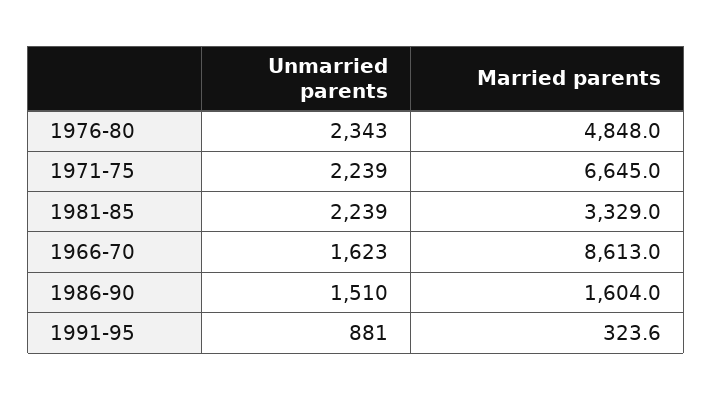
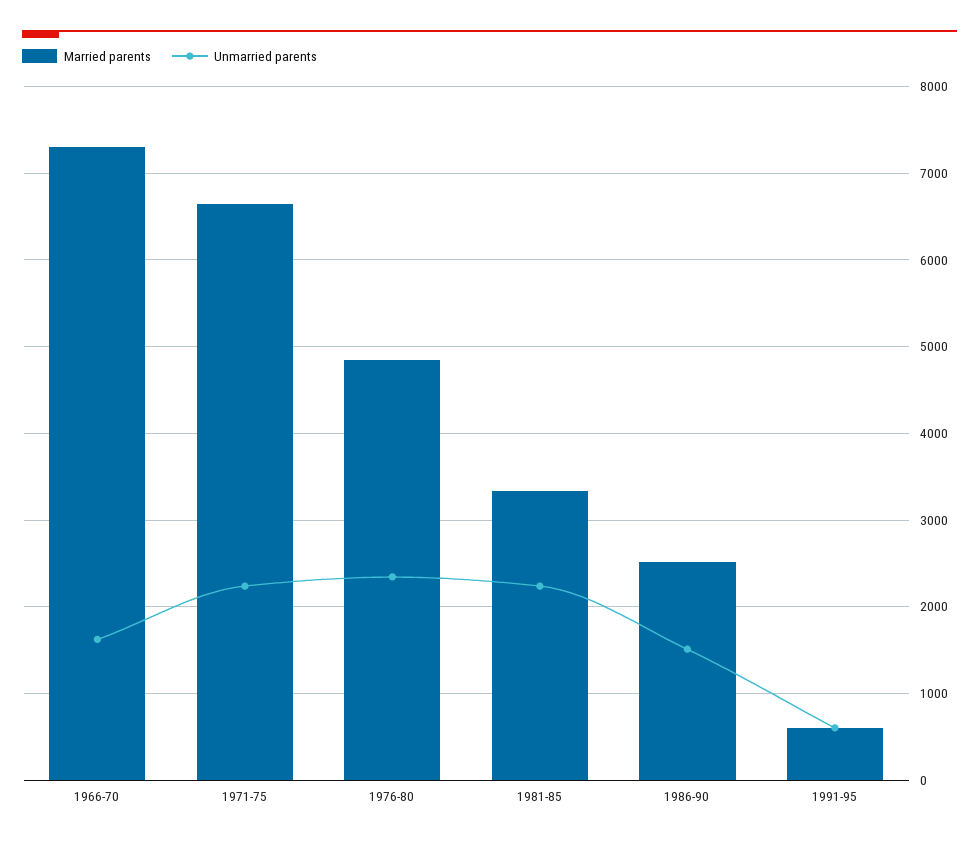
Married parents, 1966-70: 8613 -> 7300
Married parents, 1986-90: 1604 -> 2500
Unmarried parents, 1991-95: 881 -> 600
Married parents, 1991-95: 323.6 -> 600

